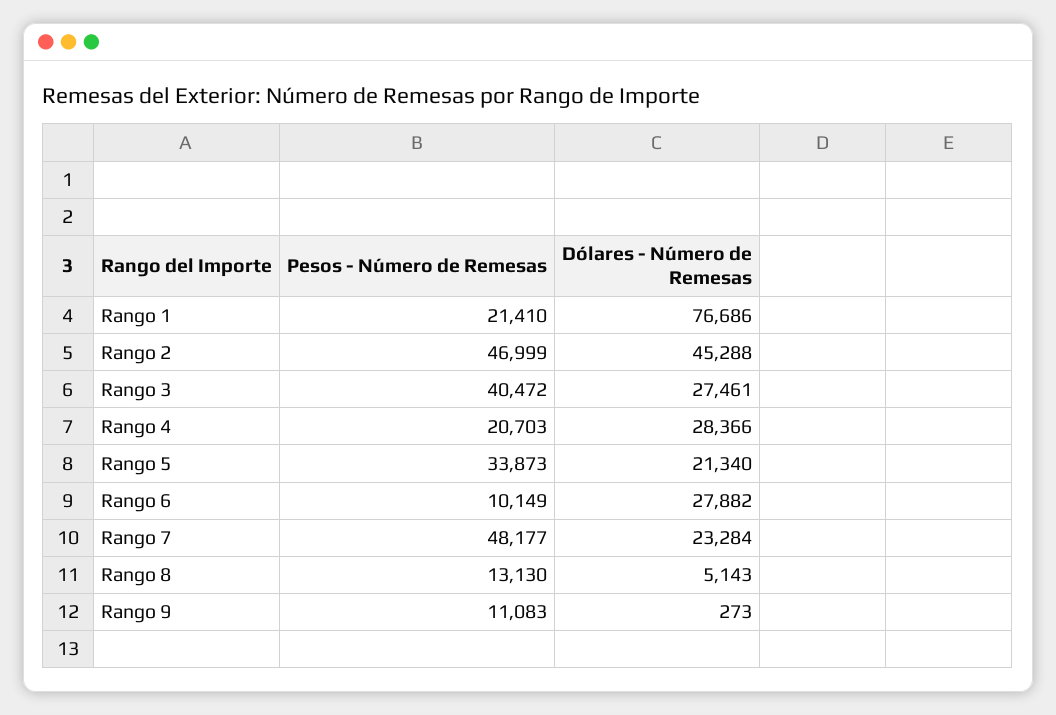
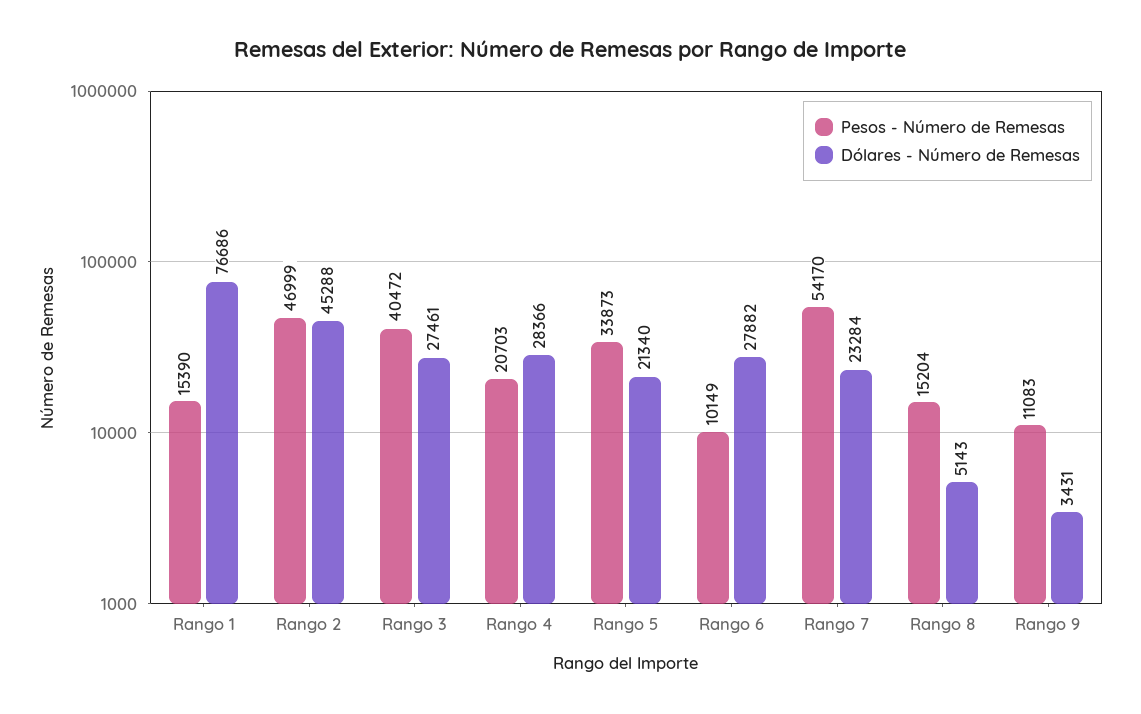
Pesos - Número de Remesas, Rango 1: 21410 -> 15390
Pesos - Número de Remesas, Rango 7: 48177 -> 54170
Pesos - Número de Remesas, Rango 8: 13130 -> 15204
Dólares - Número de Remesas, Rango 9: 273 -> 3431

